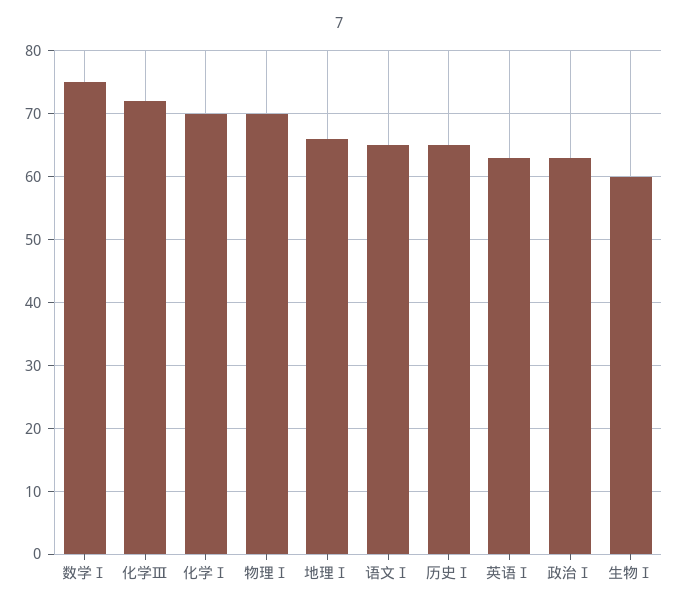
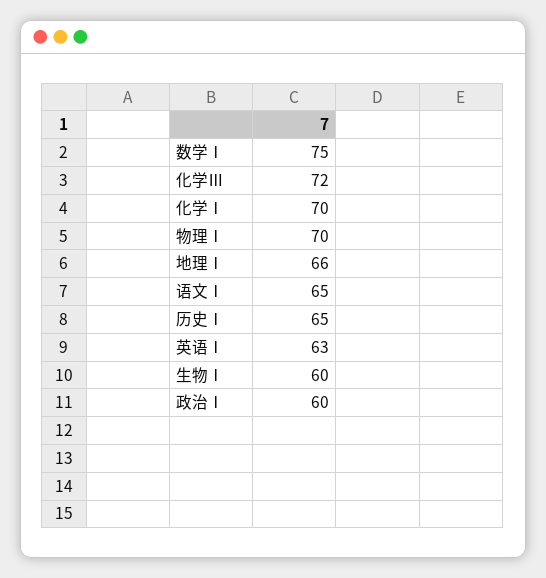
政治Ⅰ: 63 -> 60

